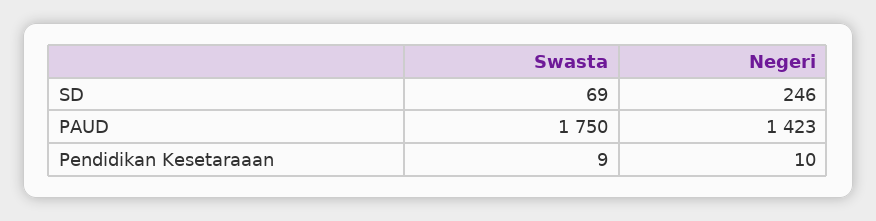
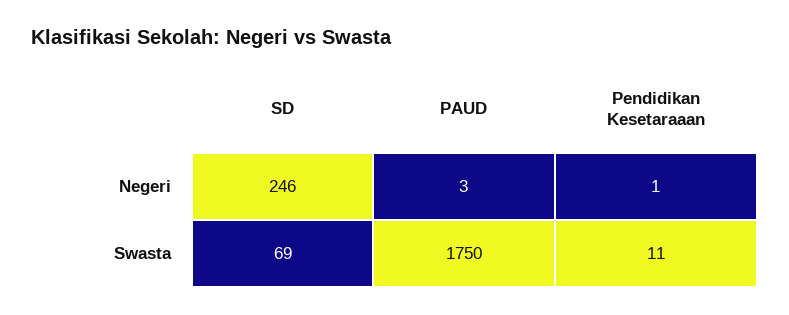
Negeri, PAUD: 1423 -> 3
Swasta, Pendidikan Kesetaraaan: 9 -> 11
Negeri, Pendidikan Kesetaraaan: 10 -> 1

